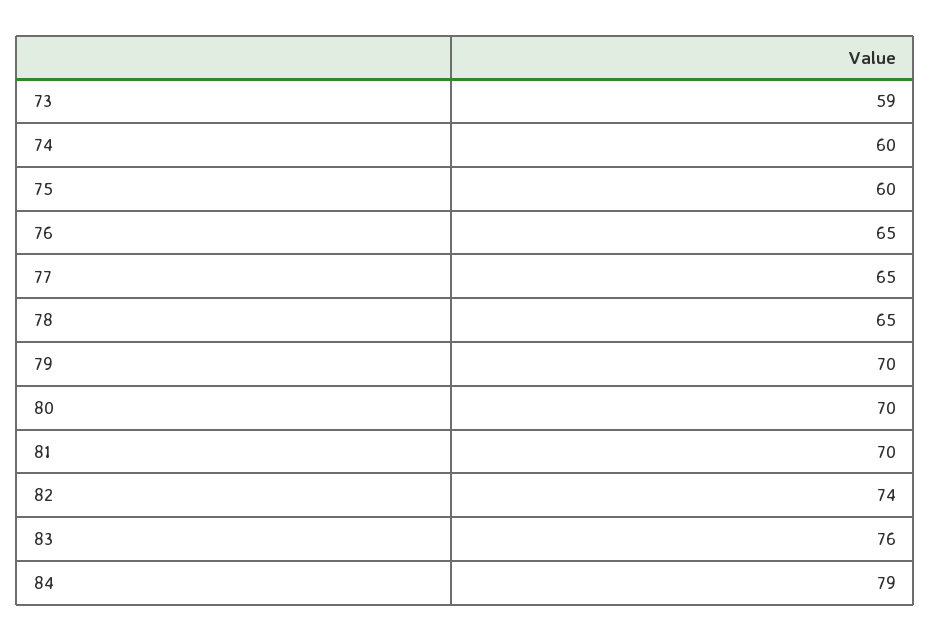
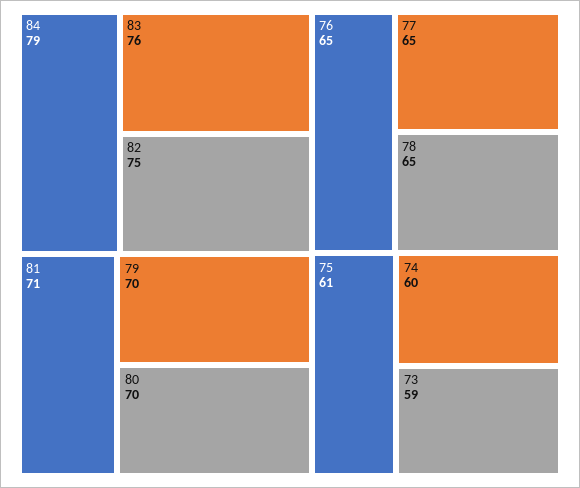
75: 60 -> 61
81: 70 -> 71
82: 74 -> 75

